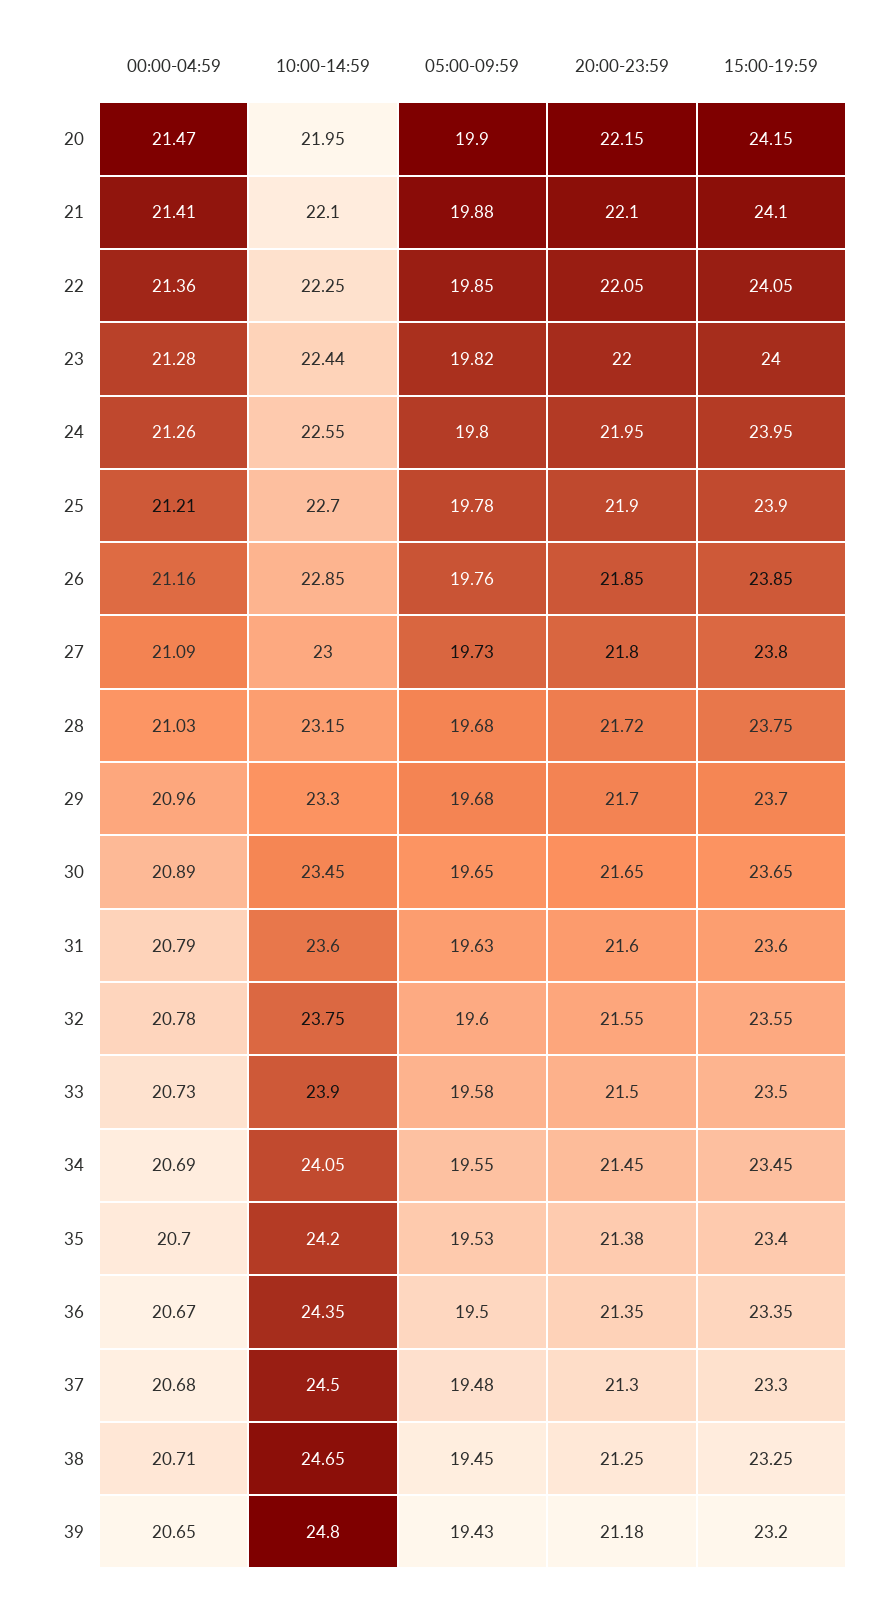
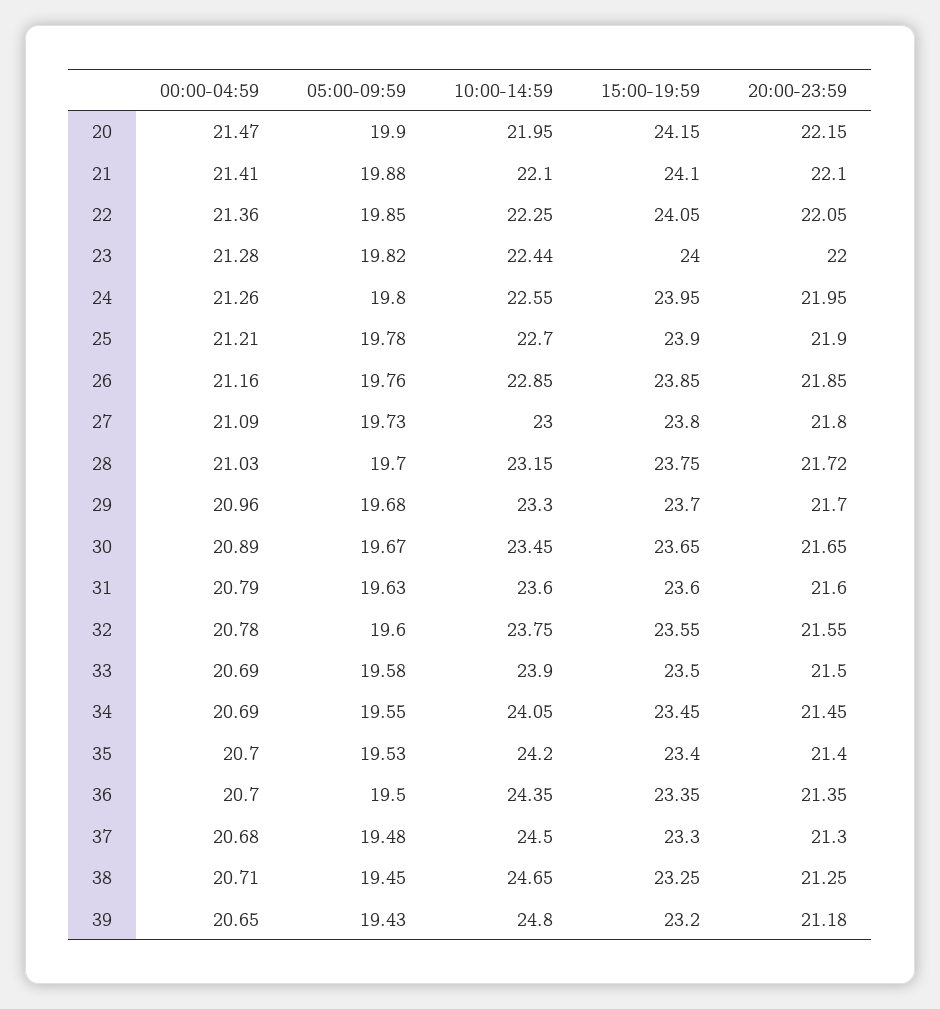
05:00-09:59, 28: 19.68 -> 19.7
05:00-09:59, 30: 19.65 -> 19.67
00:00-04:59, 33: 20.73 -> 20.69
20:00-23:59, 35: 21.38 -> 21.4
00:00-04:59, 36: 20.67 -> 20.7

